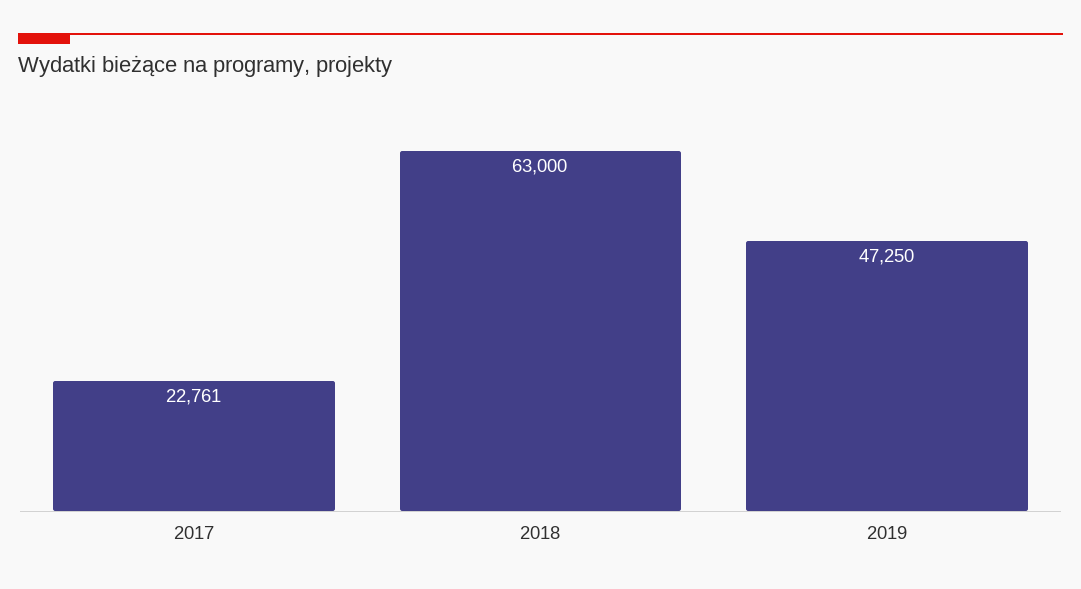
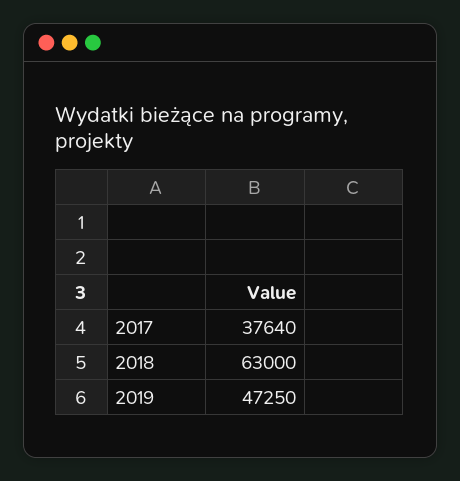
2017: 22761 -> 37640

